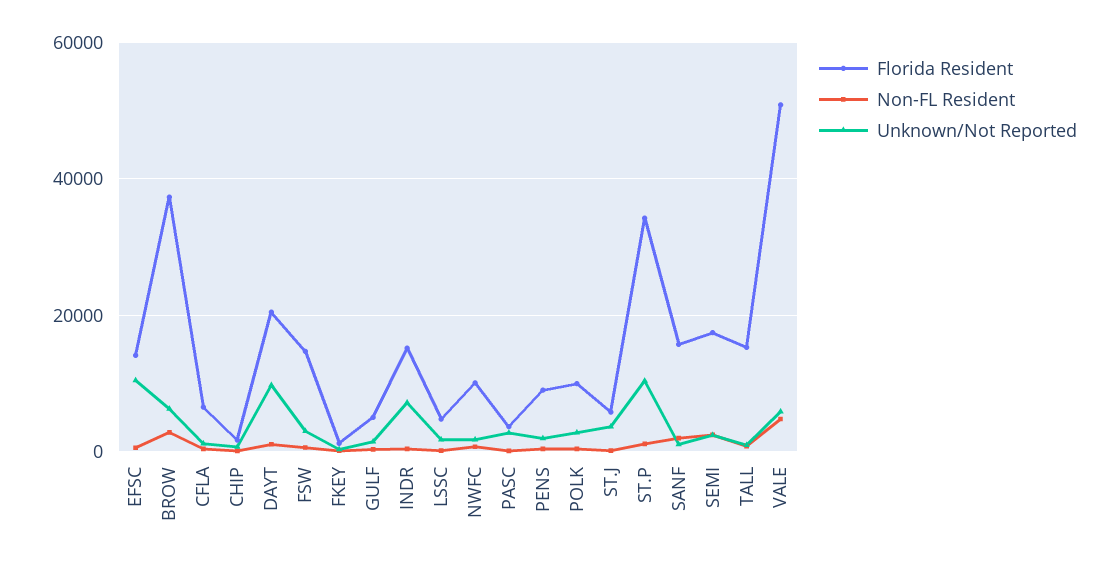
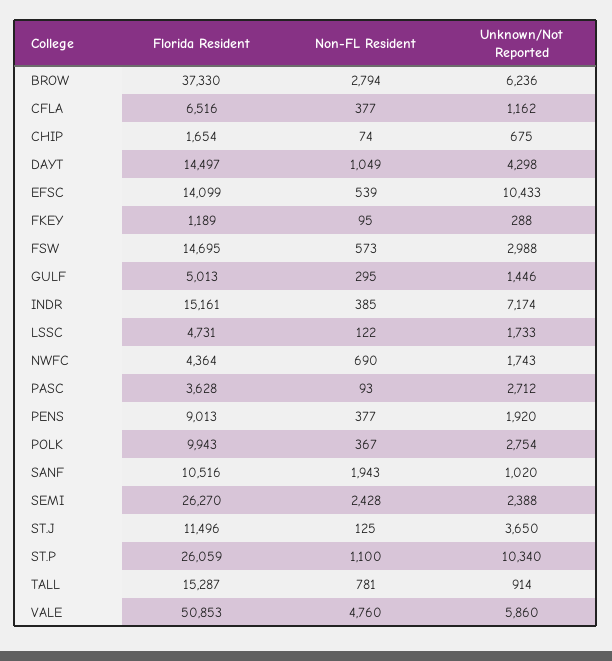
Florida Resident, DAYT: 20000 -> 14497
Unknown/Not Reported, DAYT: 10000 -> 4298
Florida Resident, NWFC: 10000 -> 4364
Florida Resident, ST.J: 6000 -> 11496
Florida Resident, ST.P: 34000 -> 26059
Florida Resident, SANF: 16000 -> 10516
Florida Resident, SEMI: 18000 -> 26270

